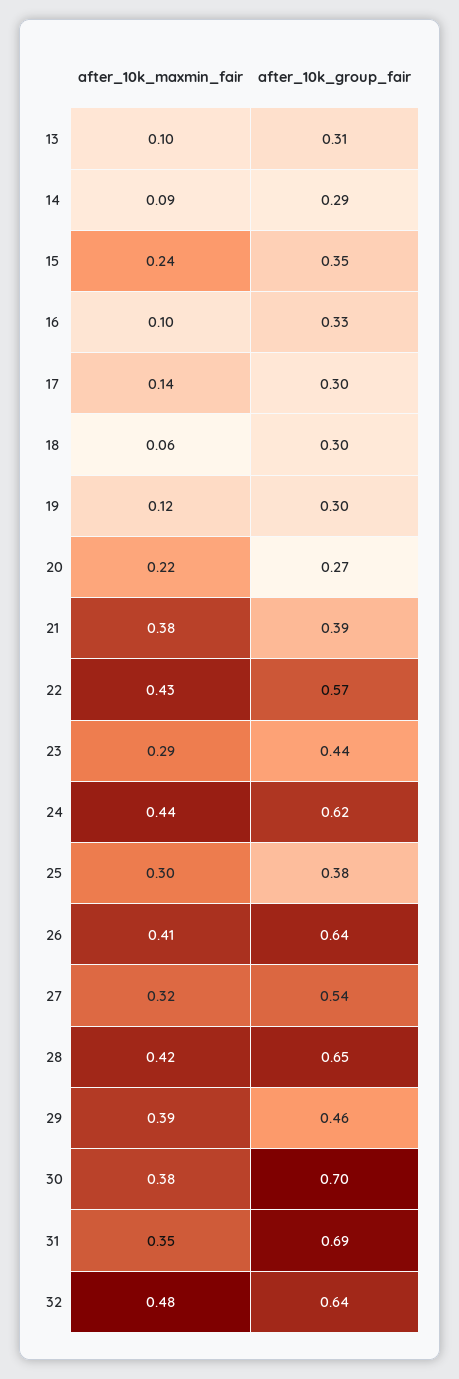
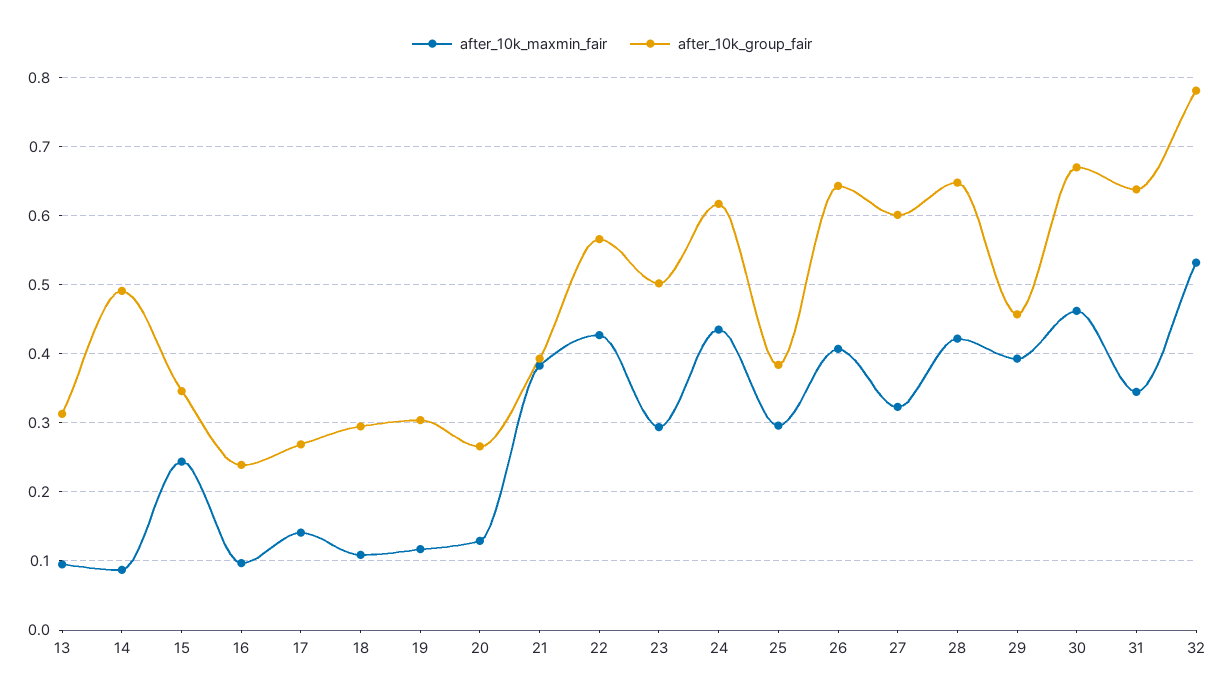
after_10k_group_fair, 14: 0.29 -> 0.49
after_10k_group_fair, 16: 0.33 -> 0.24
after_10k_group_fair, 17: 0.3 -> 0.27
after_10k_maxmin_fair, 18: 0.06 -> 0.11
after_10k_maxmin_fair, 20: 0.22 -> 0.13
after_10k_group_fair, 23: 0.44 -> 0.5
after_10k_group_fair, 27: 0.54 -> 0.6
after_10k_maxmin_fair, 30: 0.38 -> 0.46
after_10k_group_fair, 30: 0.7 -> 0.67
after_10k_group_fair, 31: 0.69 -> 0.64
after_10k_maxmin_fair, 32: 0.48 -> 0.53
after_10k_group_fair, 32: 0.64 -> 0.78

